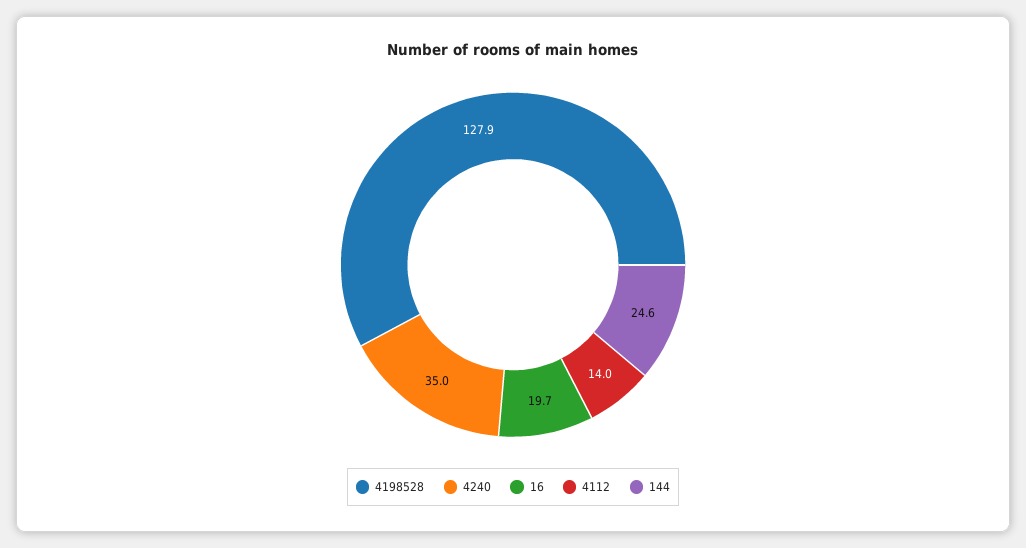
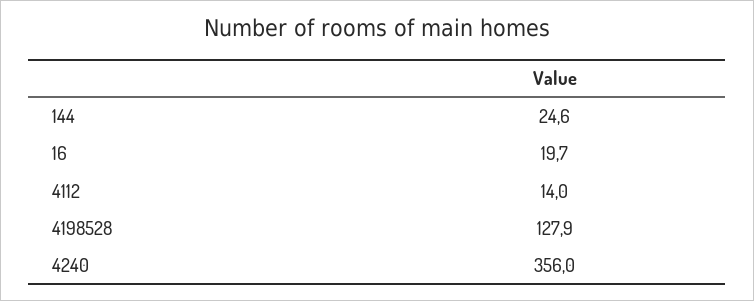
4240: 35 -> 356

